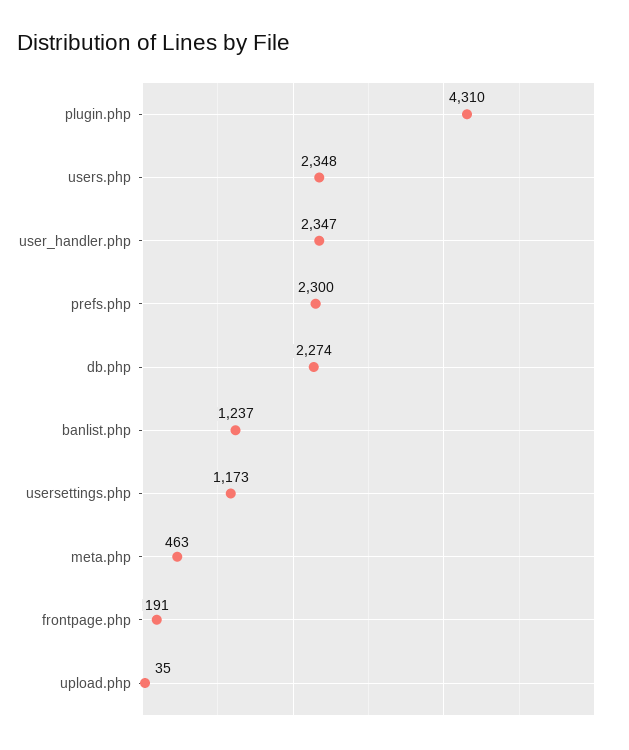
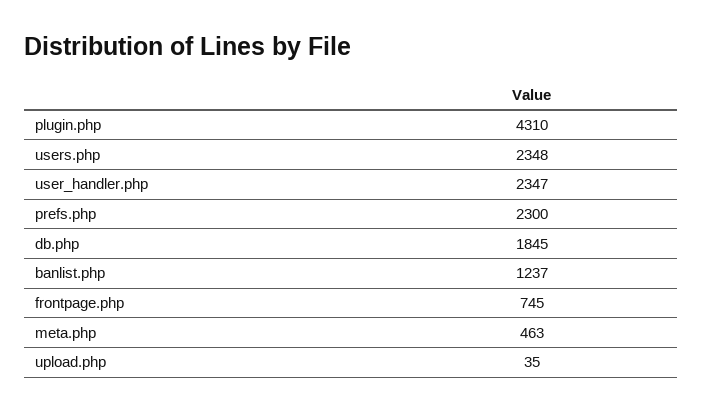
db.php: 2274 -> 1845
usersettings.php: 1173 -> none
frontpage.php: 191 -> 745

